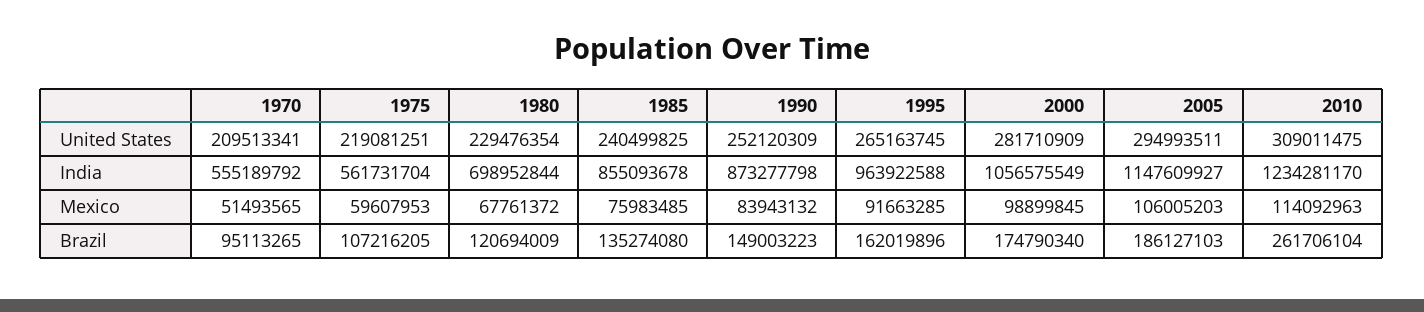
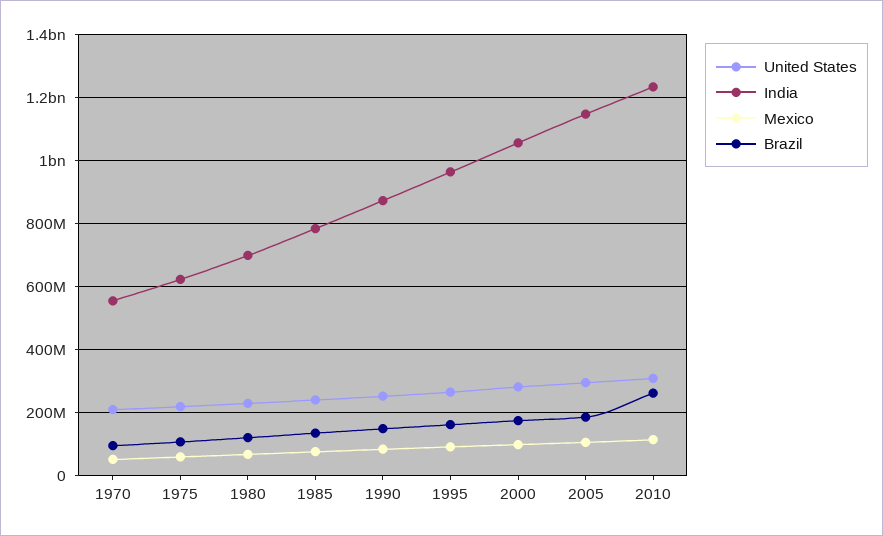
India, 1975: 561731704 -> 620000000
India, 1985: 855093678 -> 780000000

